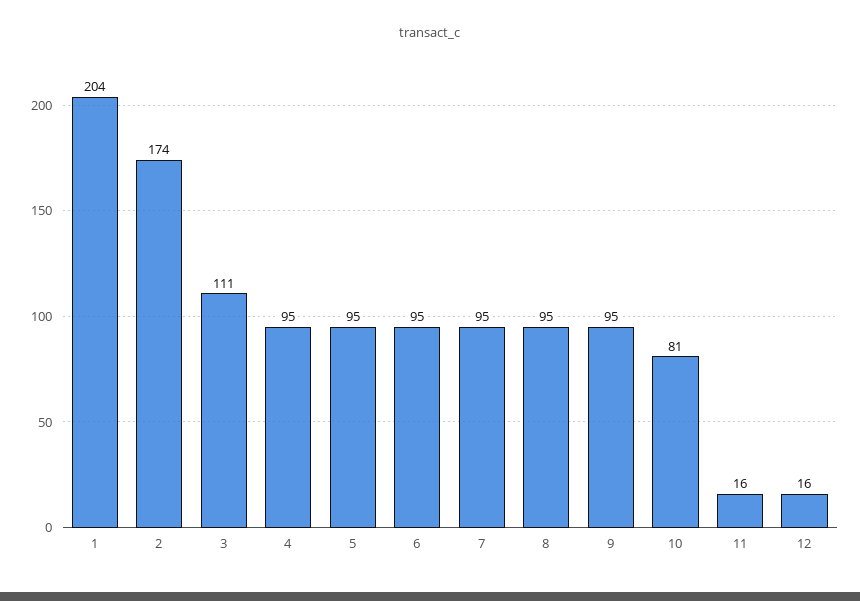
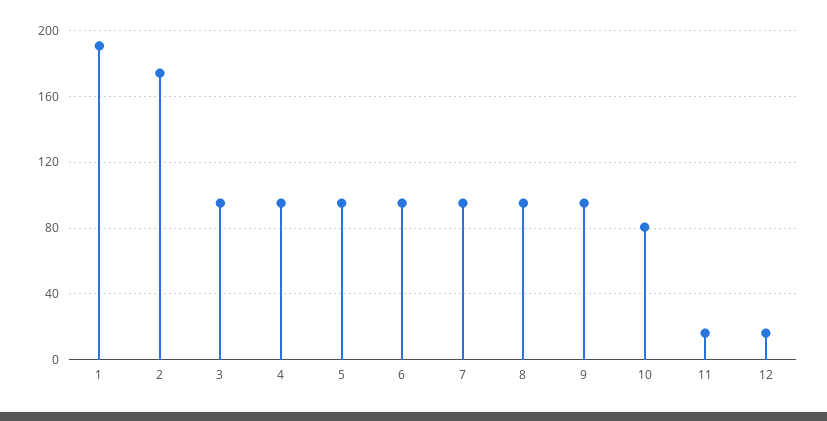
1: 204 -> 190
3: 111 -> 95

